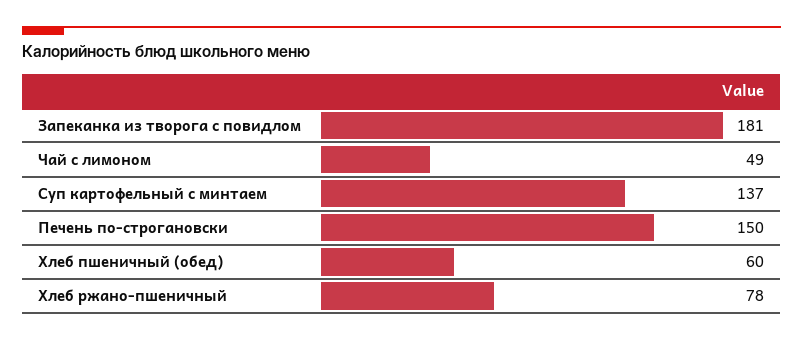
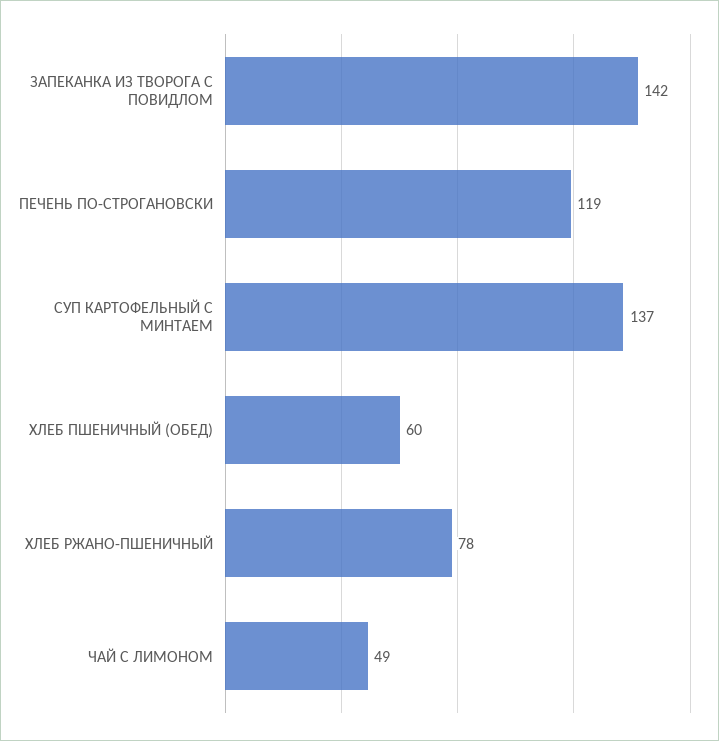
Запеканка из творога с повидлом: 181 -> 142
Печень по-строгановски: 150 -> 119

